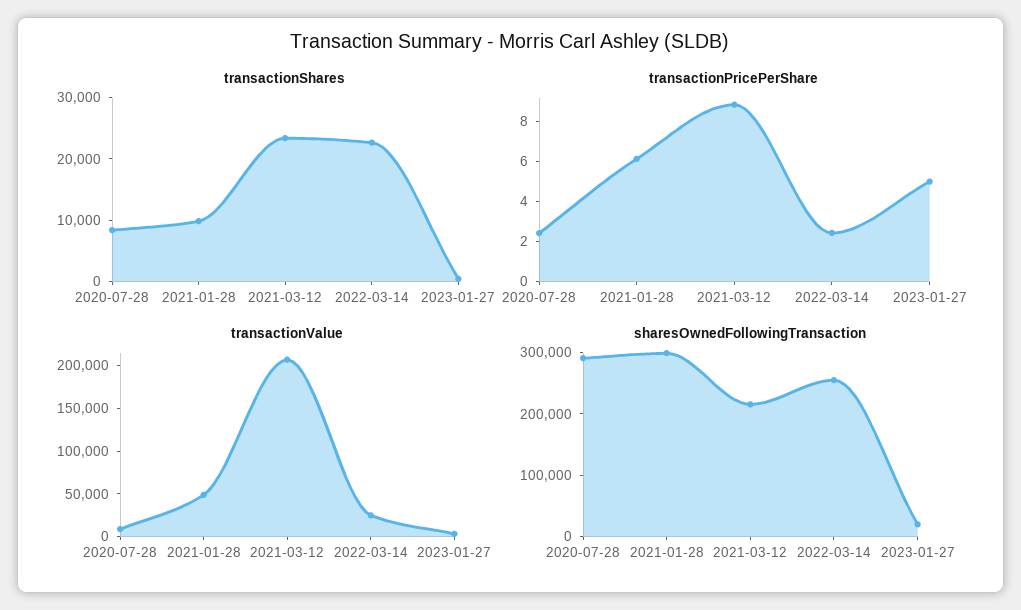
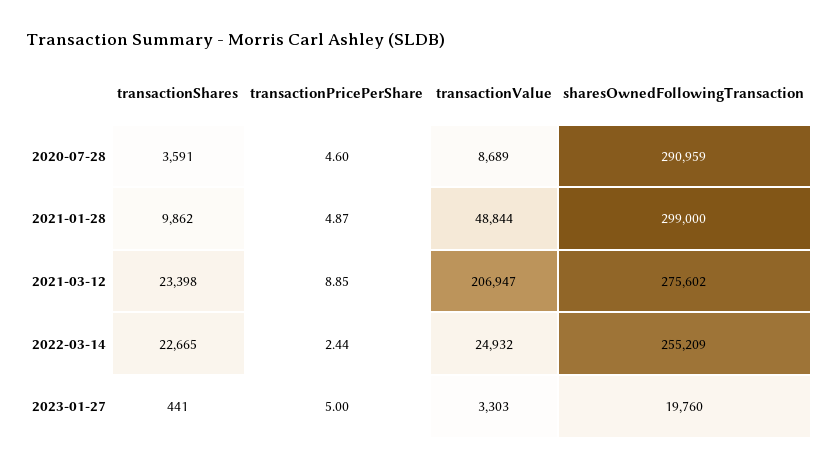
transactionShares, 2020-07-28: 8000 -> 3591
transactionPricePerShare, 2020-07-28: 2.5 -> 4.6
transactionPricePerShare, 2021-01-28: 6 -> 4.87
sharesOwnedFollowingTransaction, 2021-03-12: 220000 -> 275602

